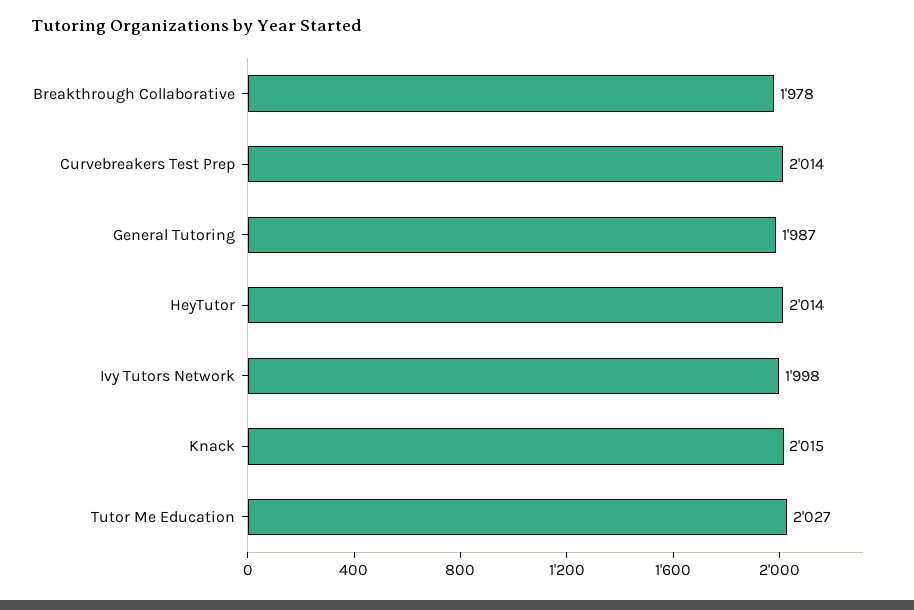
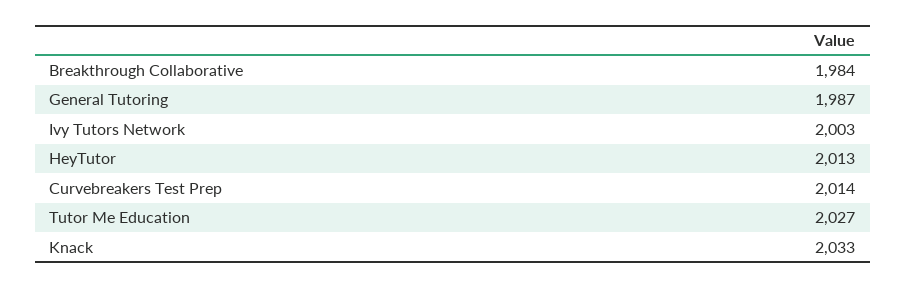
Breakthrough Collaborative: 1978 -> 1984
HeyTutor: 2014 -> 2013
Ivy Tutors Network: 1998 -> 2003
Knack: 2015 -> 2033

